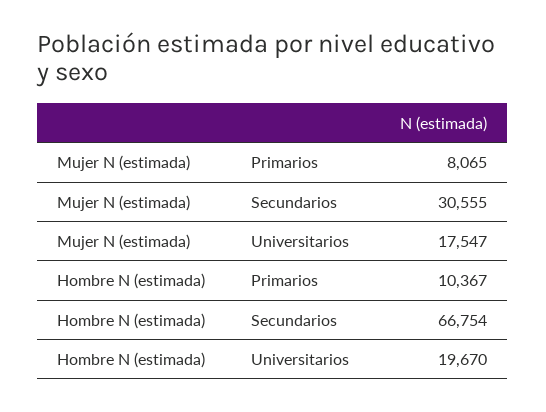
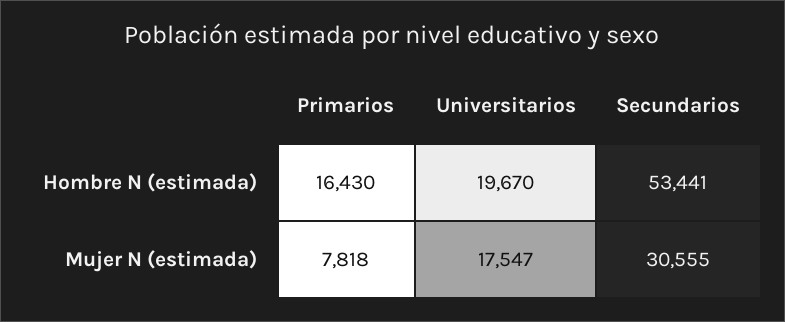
Mujer N (estimada), Primarios: 8065 -> 7818
Hombre N (estimada), Primarios: 10367 -> 16430
Hombre N (estimada), Secundarios: 66754 -> 53441

